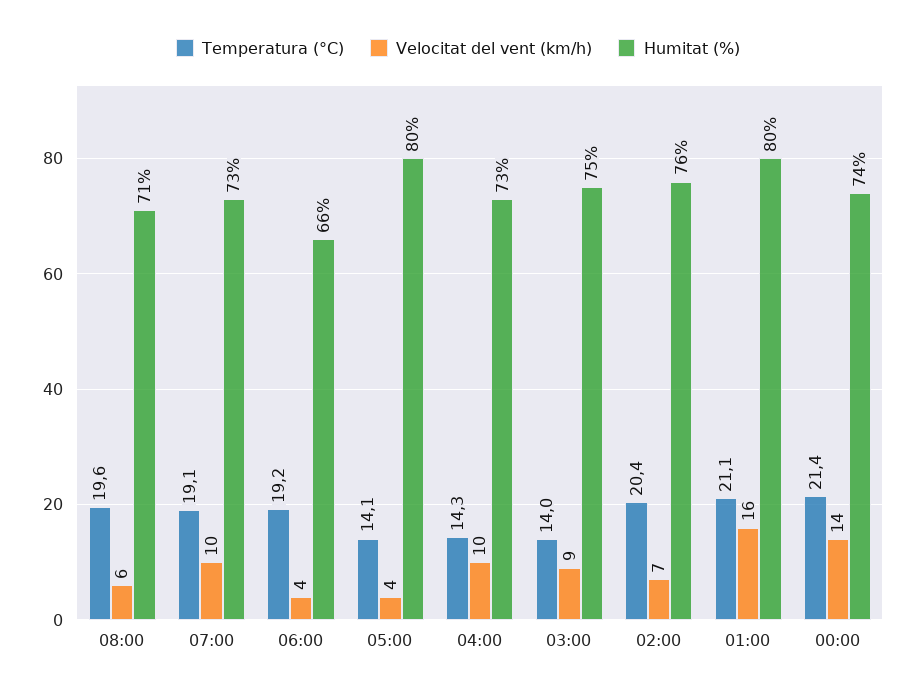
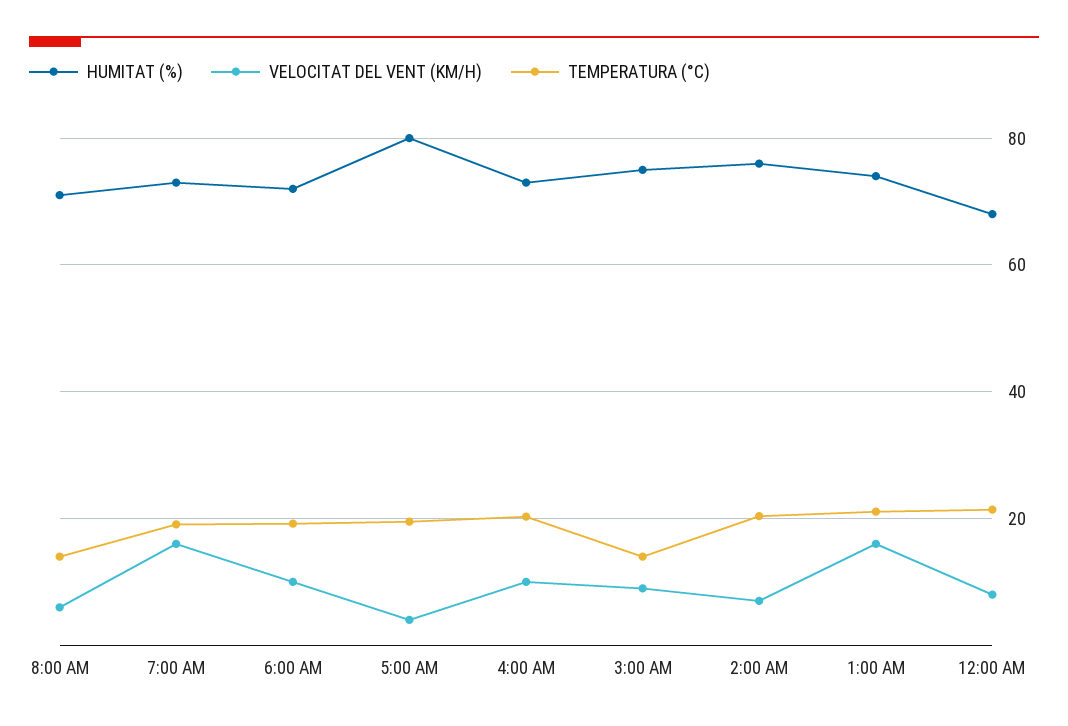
Temperatura (°C), 08:00: 19.6 -> 14
Velocitat del vent (km/h), 07:00: 10 -> 16
Velocitat del vent (km/h), 06:00: 4 -> 10
Humitat (%), 06:00: 66 -> 72
Temperatura (°C), 05:00: 14.1 -> 20
Temperatura (°C), 04:00: 14.3 -> 20
Humitat (%), 01:00: 80 -> 74
Velocitat del vent (km/h), 00:00: 14 -> 8
Humitat (%), 00:00: 74 -> 68

